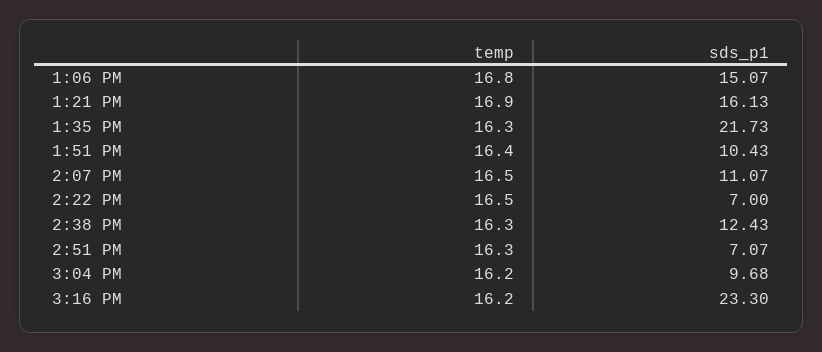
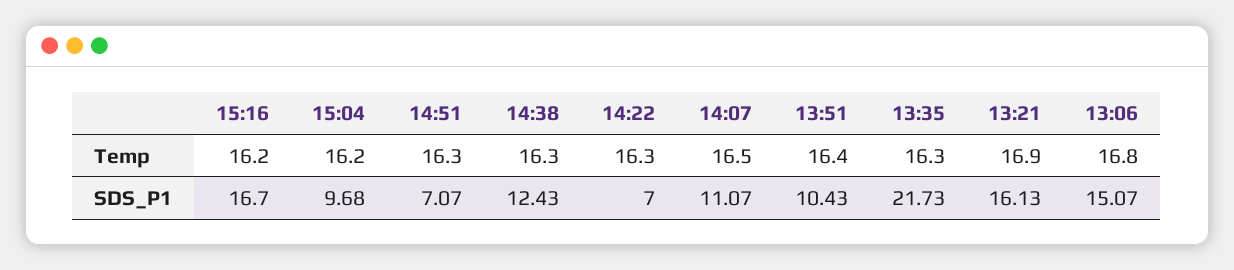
temp, 2:22 PM: 16.5 -> 16.3
sds_p1, 3:16 PM: 23.3 -> 16.7

